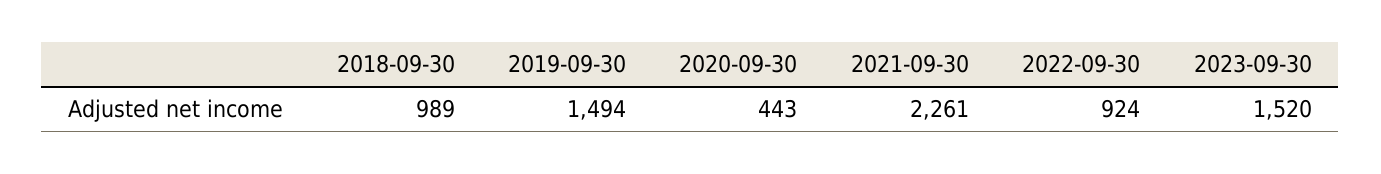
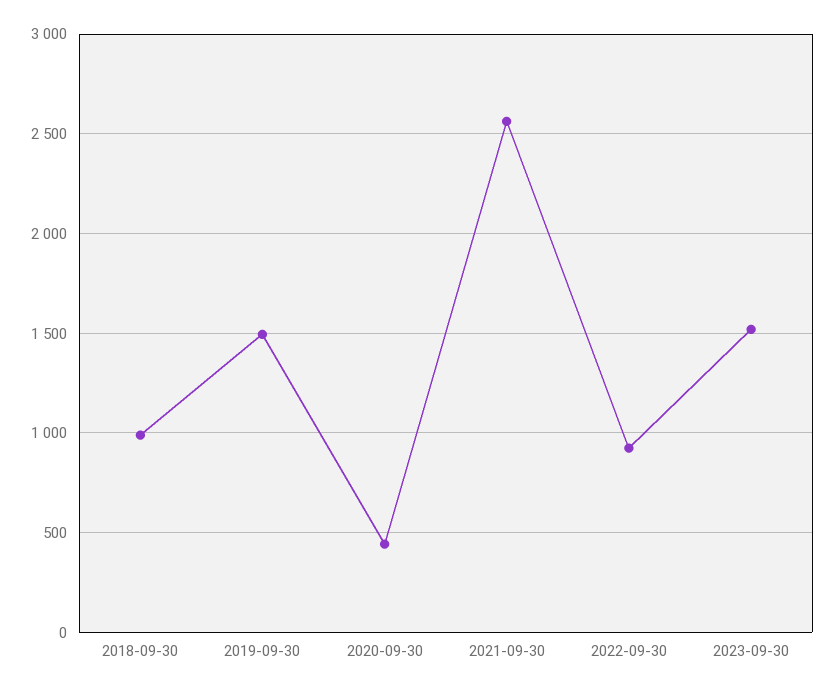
2021-09-30: 2261 -> 2550

